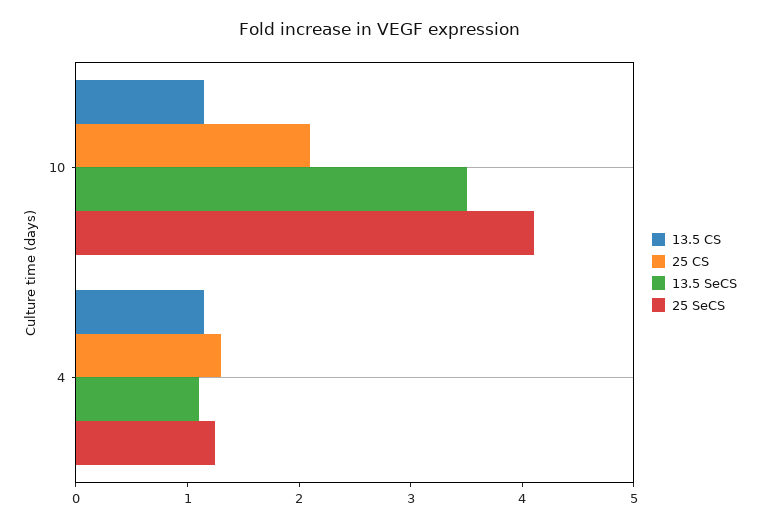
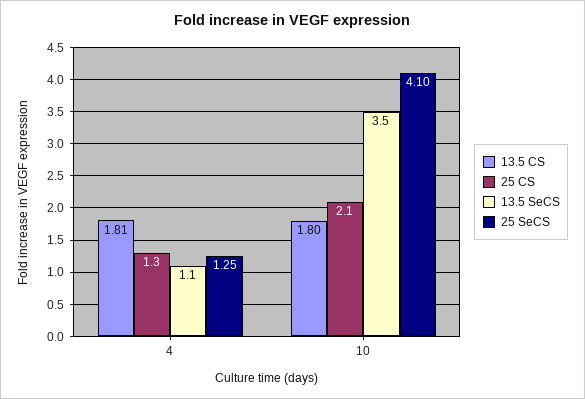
13.5 CS, 10: 1.2 -> 1.8
13.5 CS, 4: 1.2 -> 1.81

